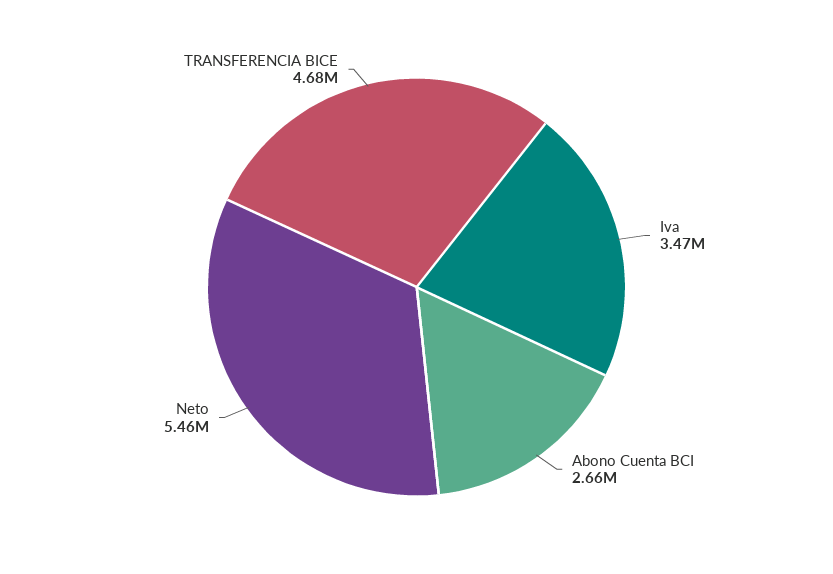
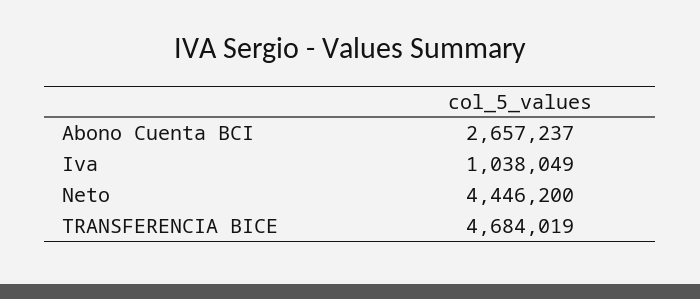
Iva: 3470000 -> 1038049
Neto: 5460000 -> 4446200

